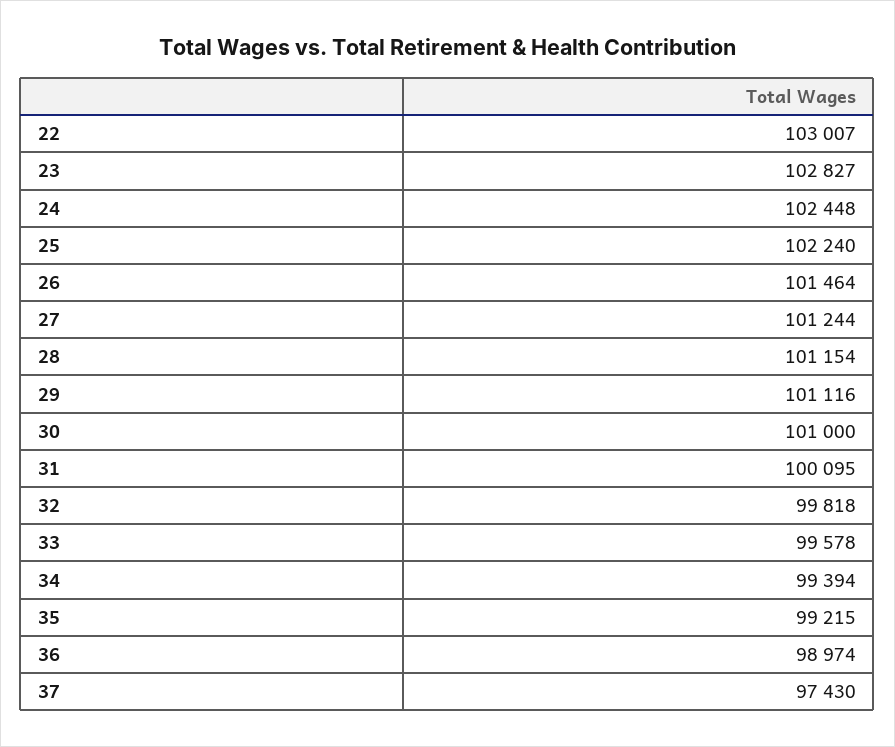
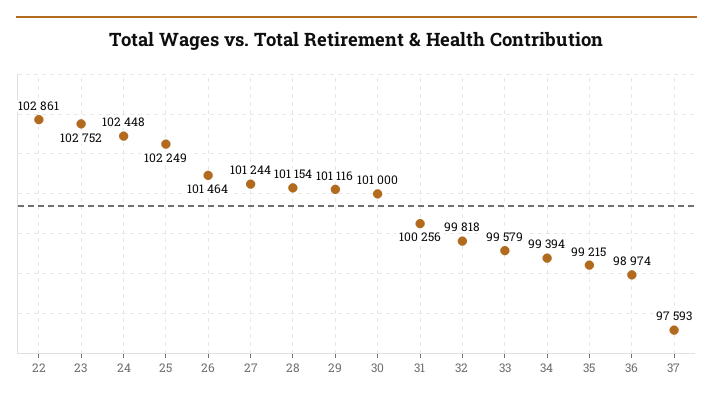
22: 103007 -> 102861
23: 102827 -> 102752
25: 102240 -> 102249
31: 100095 -> 100256
33: 99578 -> 99579
37: 97430 -> 97593

